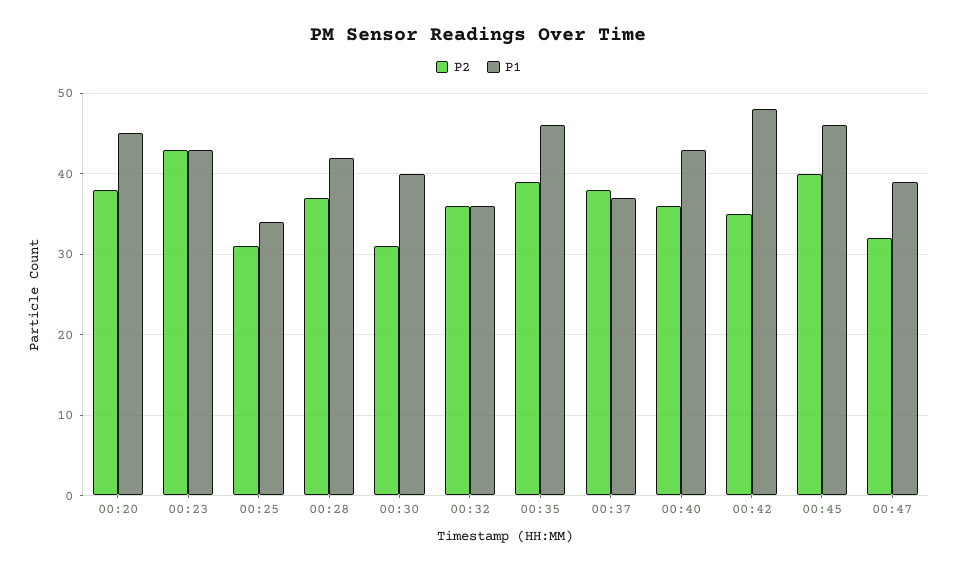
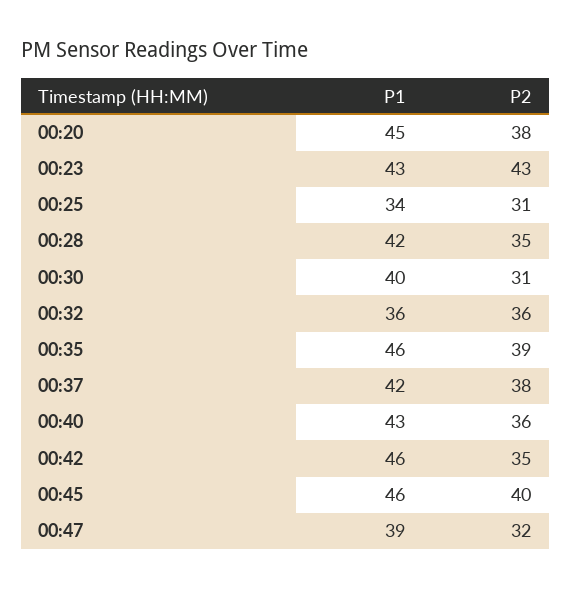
P2, 00:28: 37 -> 35
P1, 00:37: 37 -> 42
P1, 00:42: 48 -> 46

